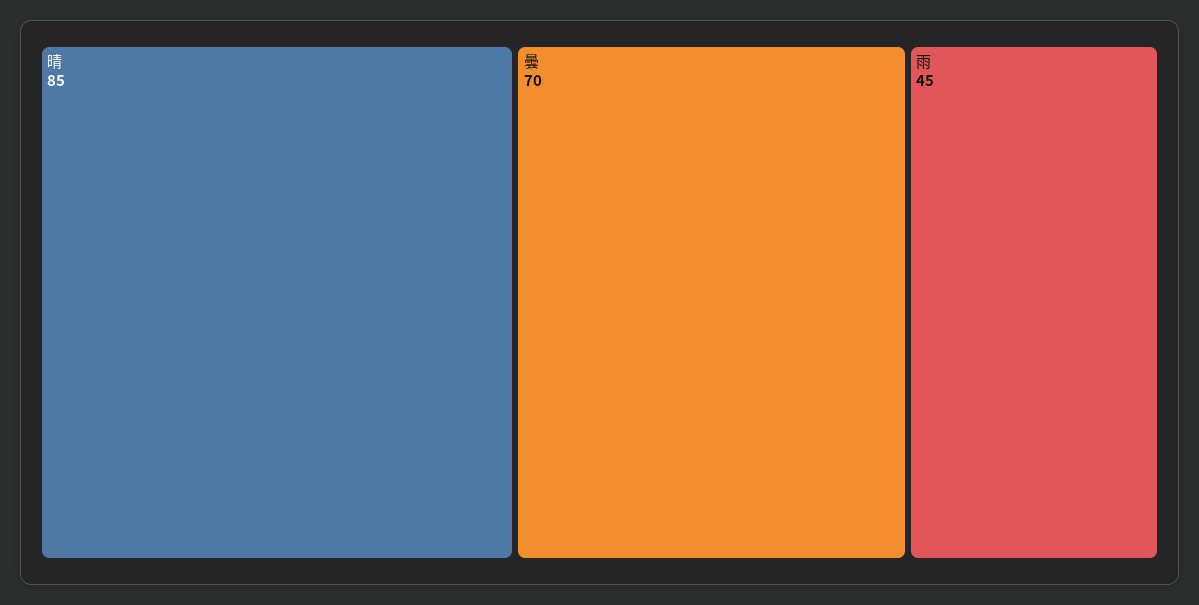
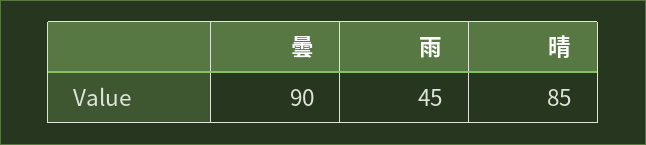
曇: 70 -> 90

